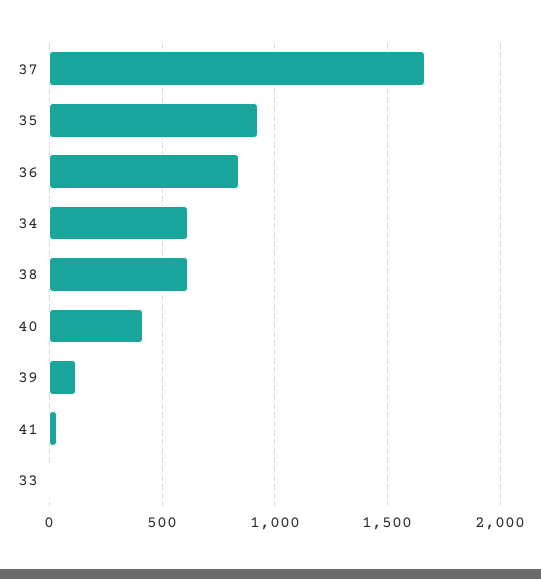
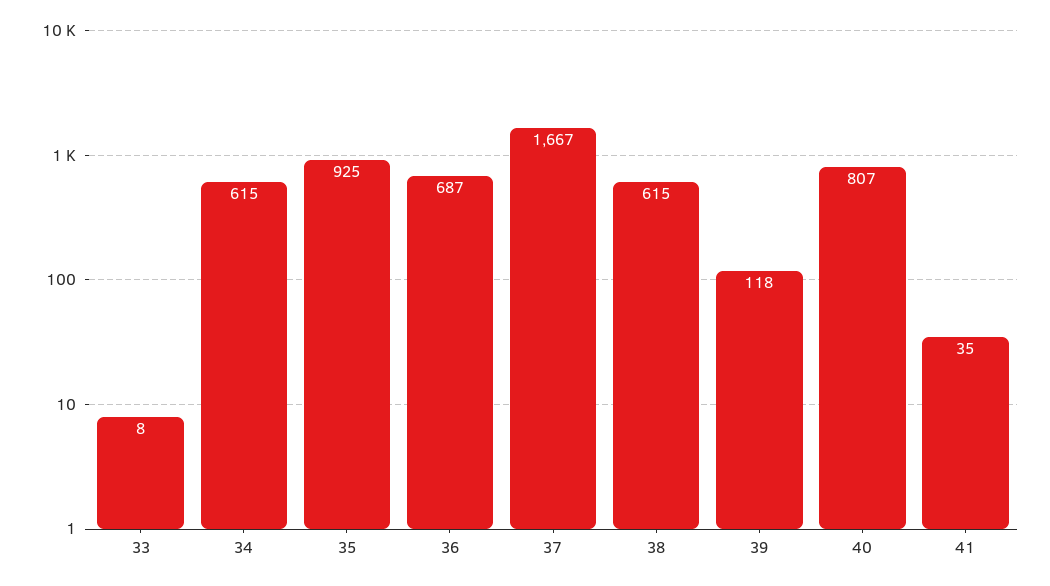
36: 850 -> 687
40: 400 -> 807

